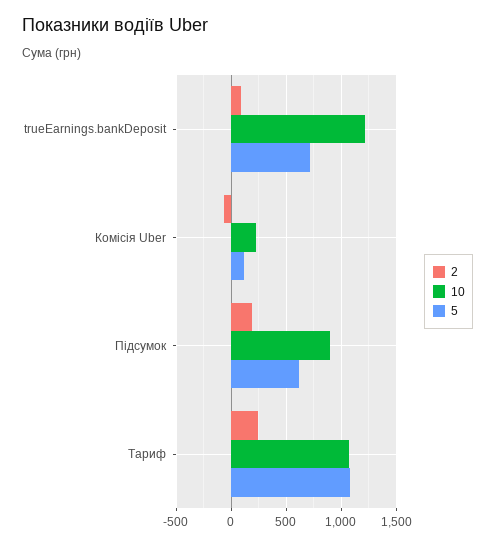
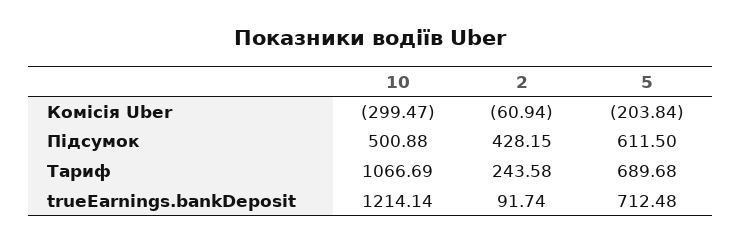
10, Комісія Uber: 200 -> -299.47
5, Комісія Uber: 100 -> -203.84
2, Підсумок: 200 -> 428.15
10, Підсумок: 900 -> 500.88
5, Тариф: 1100 -> 689.68

